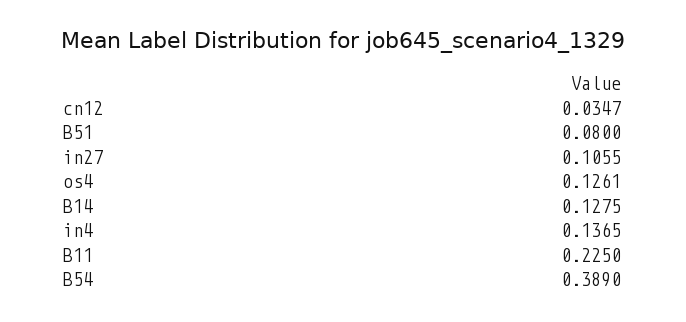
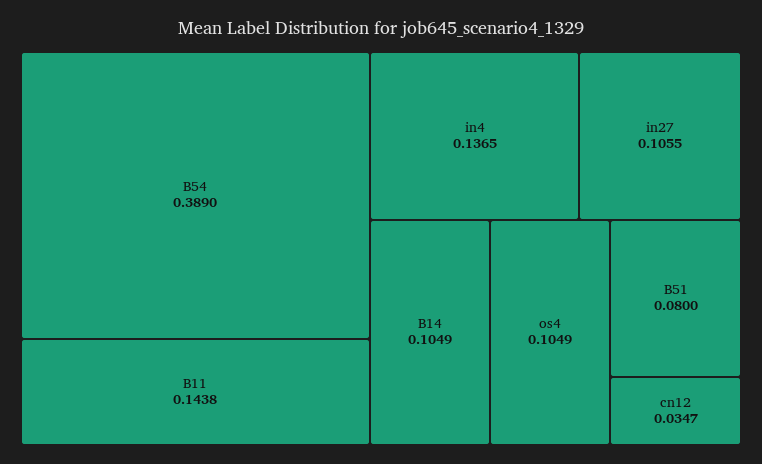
os4: 0.1261 -> 0.1049
B14: 0.1275 -> 0.1049
B11: 0.225 -> 0.1438

